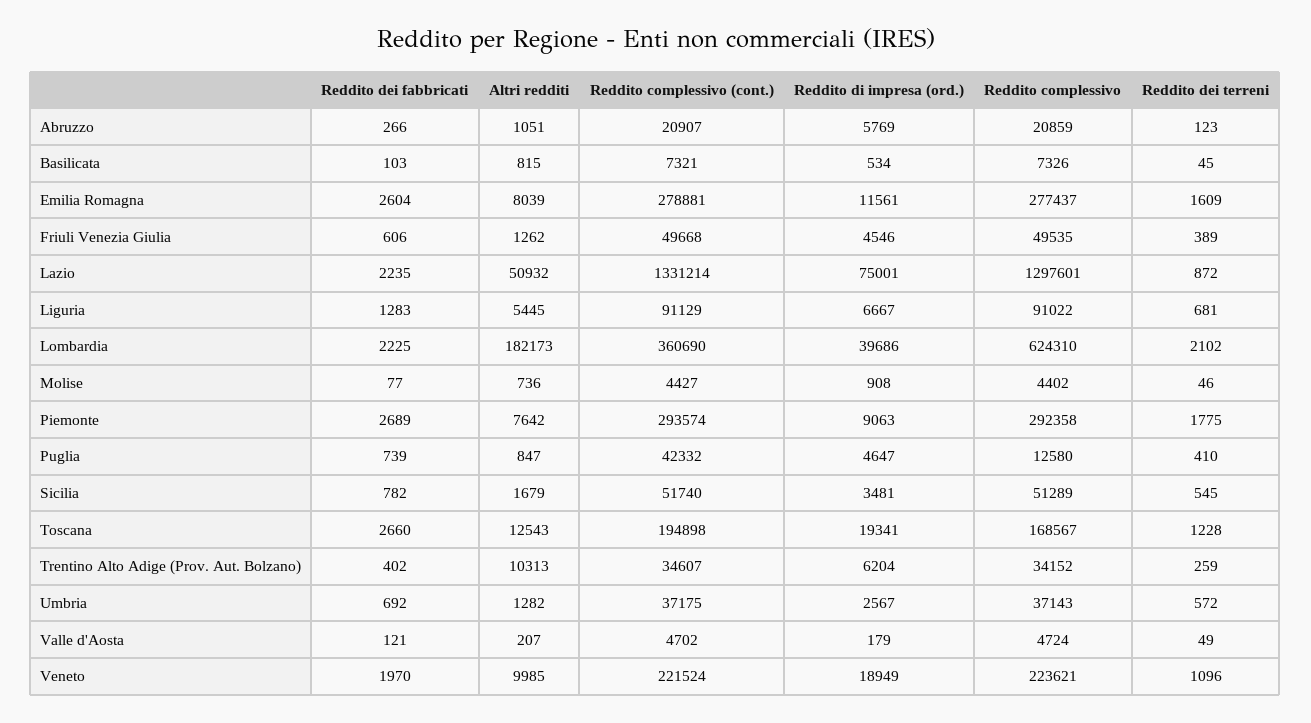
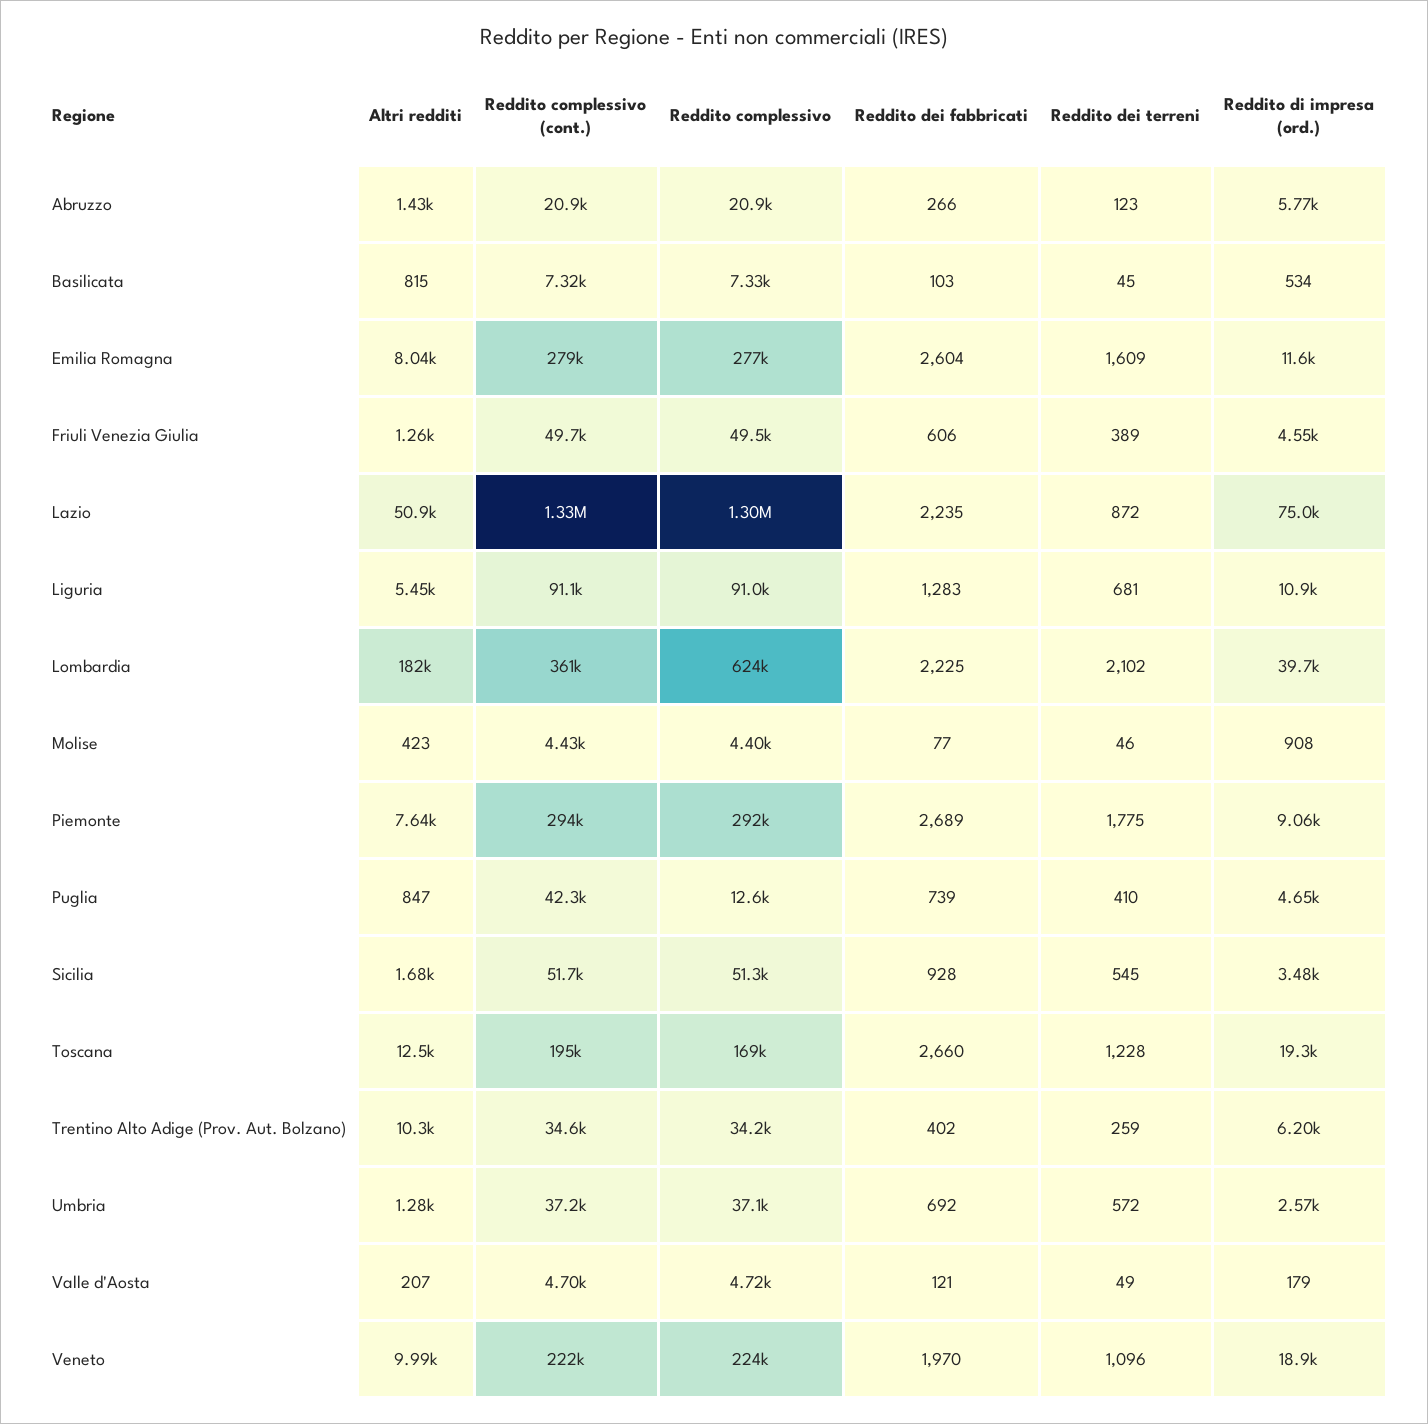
Altri redditi, Abruzzo: 1051 -> 1430
Reddito di impresa (ord.), Liguria: 6667 -> 10900
Altri redditi, Molise: 736 -> 423
Reddito dei fabbricati, Sicilia: 782 -> 928

